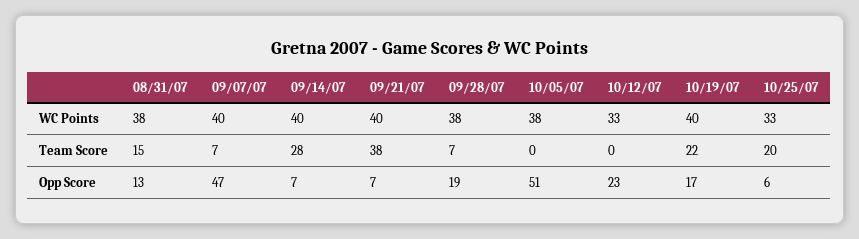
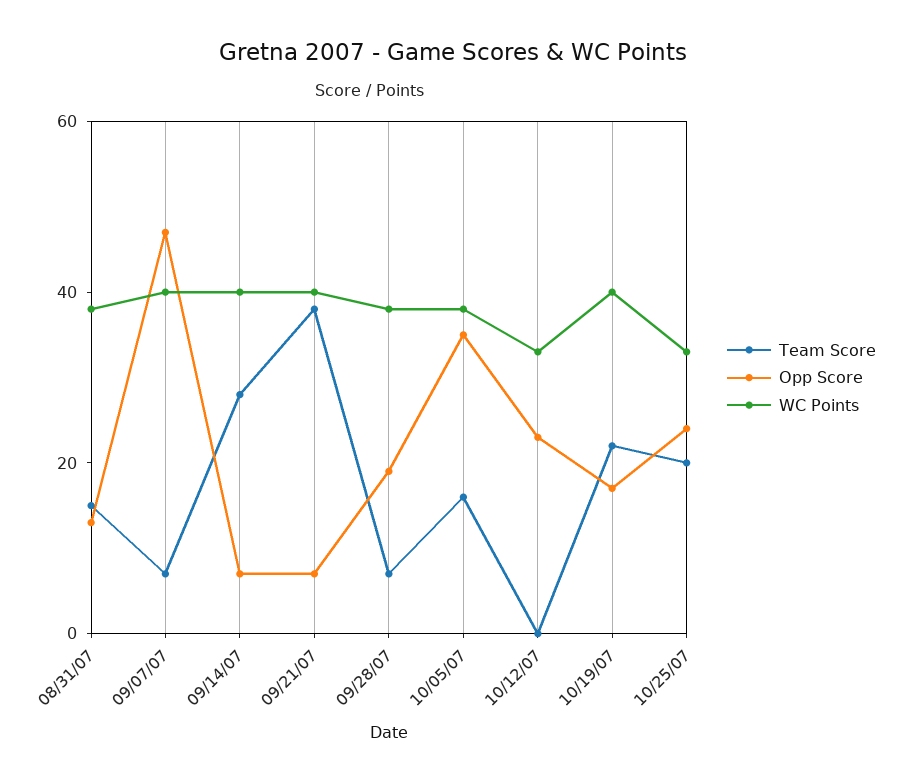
Team Score, 10/05/07: 0 -> 15
Opp Score, 10/05/07: 51 -> 35
Opp Score, 10/25/07: 6 -> 25

